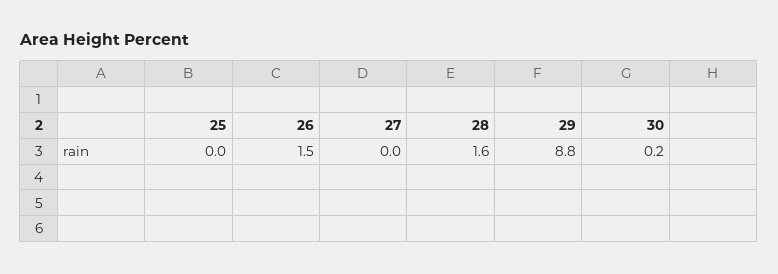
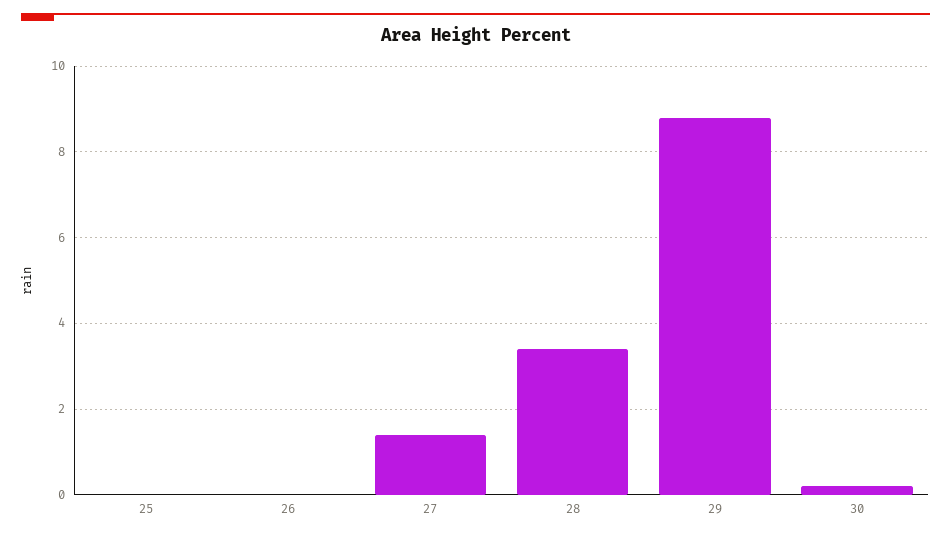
26: 1.5 -> 0
27: 0 -> 1.5
28: 1.6 -> 3.5

